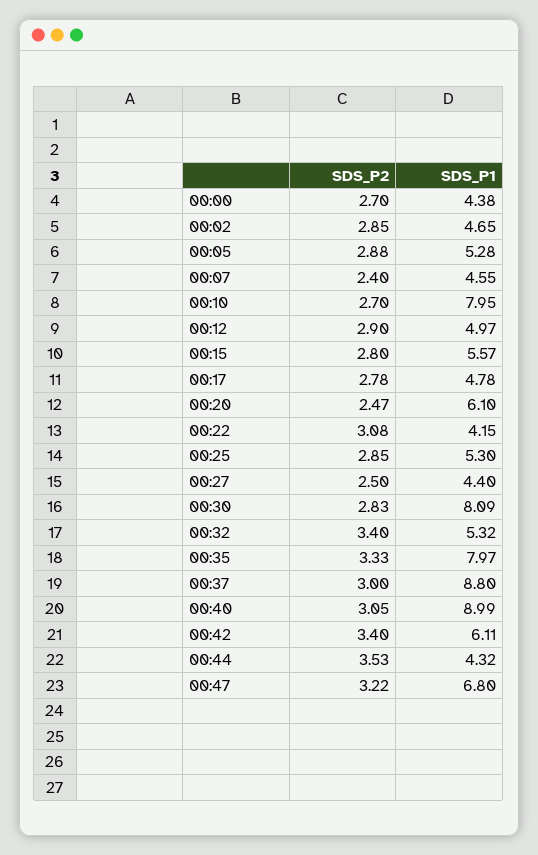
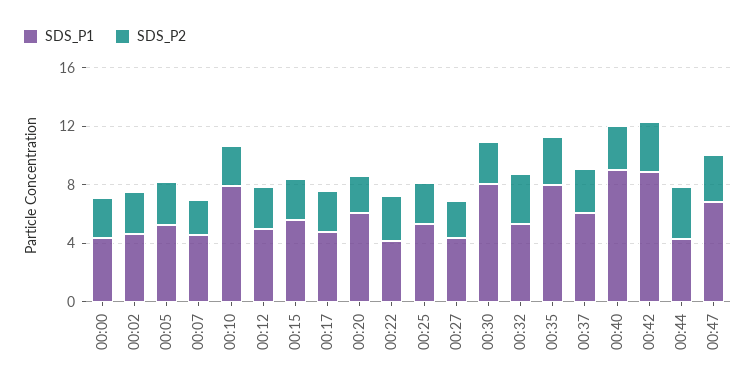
SDS_P1, 00:37: 8.8 -> 6
SDS_P1, 00:42: 6.11 -> 9

